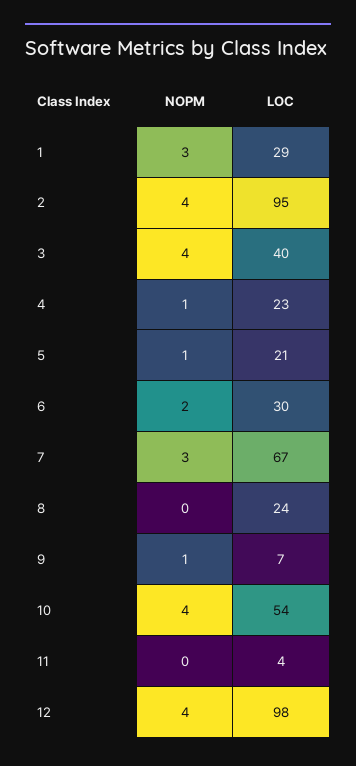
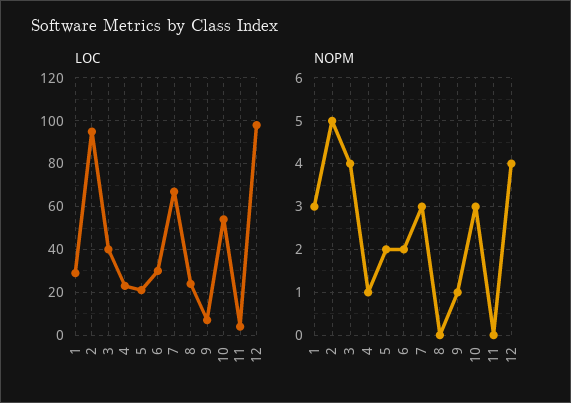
NOPM, 2: 4 -> 5
NOPM, 5: 1 -> 2
NOPM, 10: 4 -> 3

